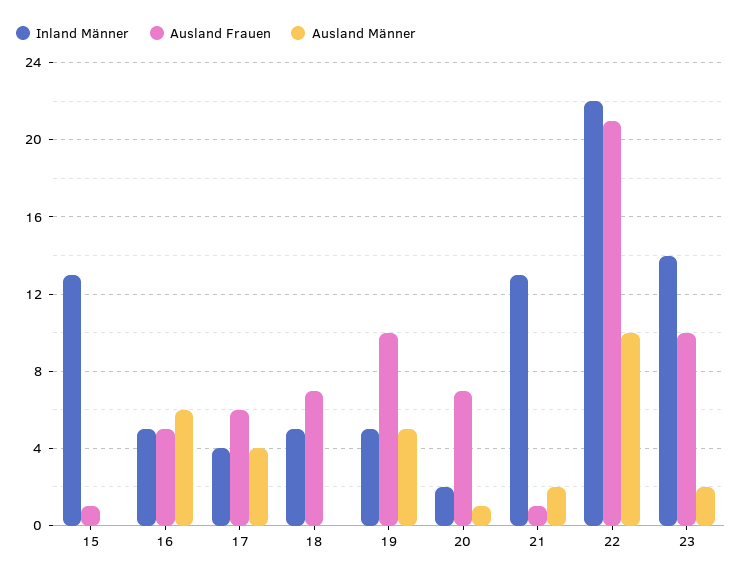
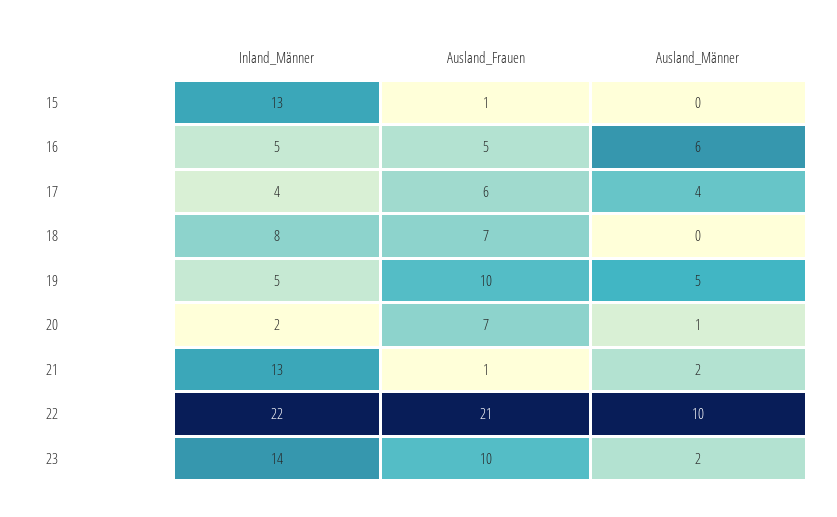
Inland Männer, 18: 5 -> 8

